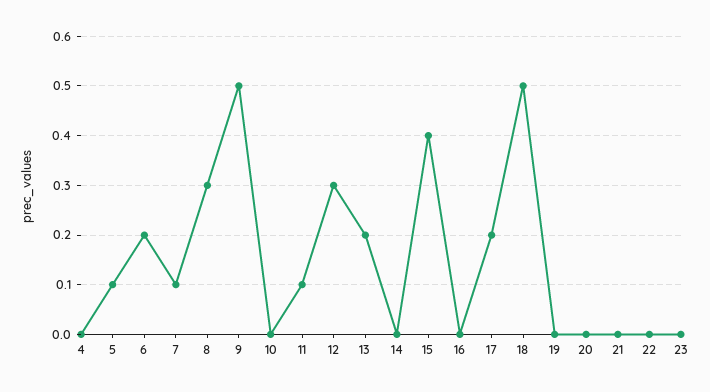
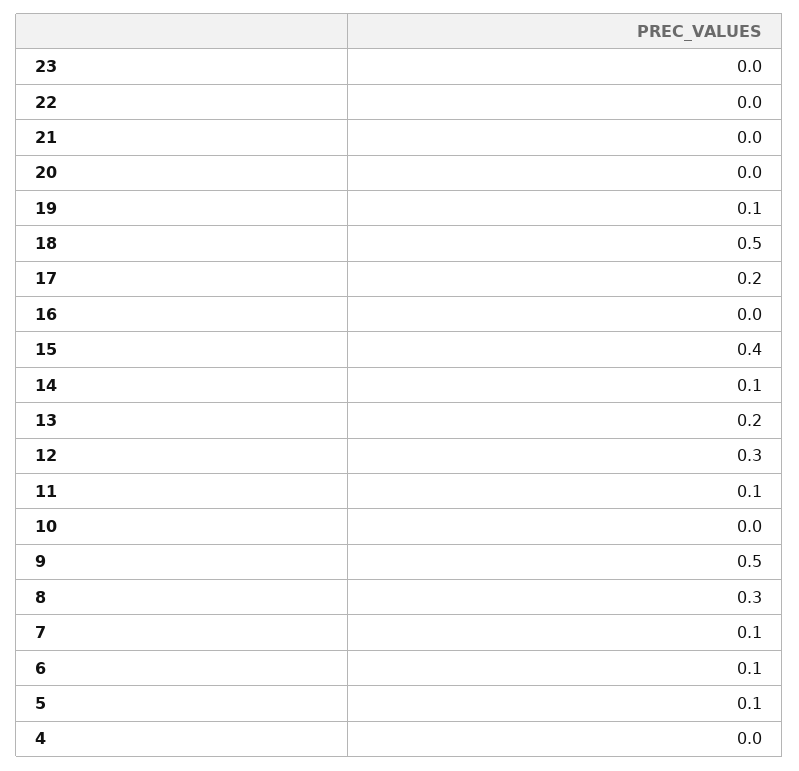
6: 0.2 -> 0.1
14: 0 -> 0.1
19: 0 -> 0.1

